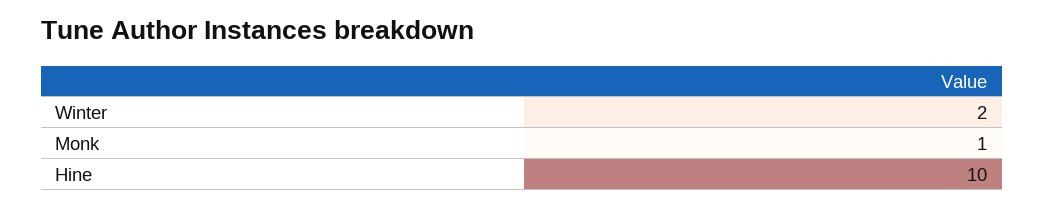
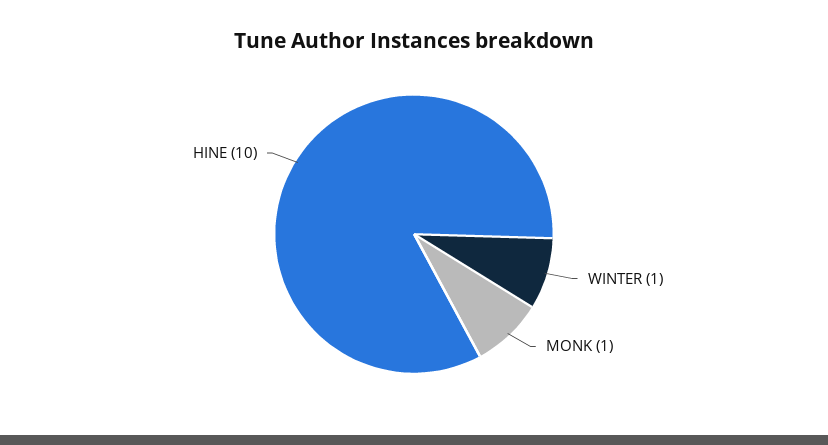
Winter: 2 -> 1

